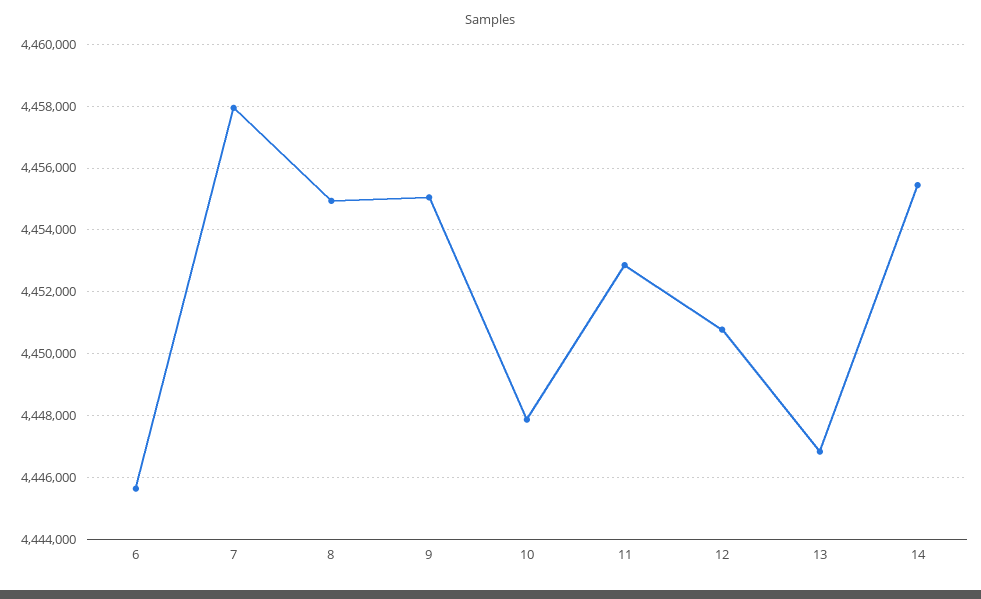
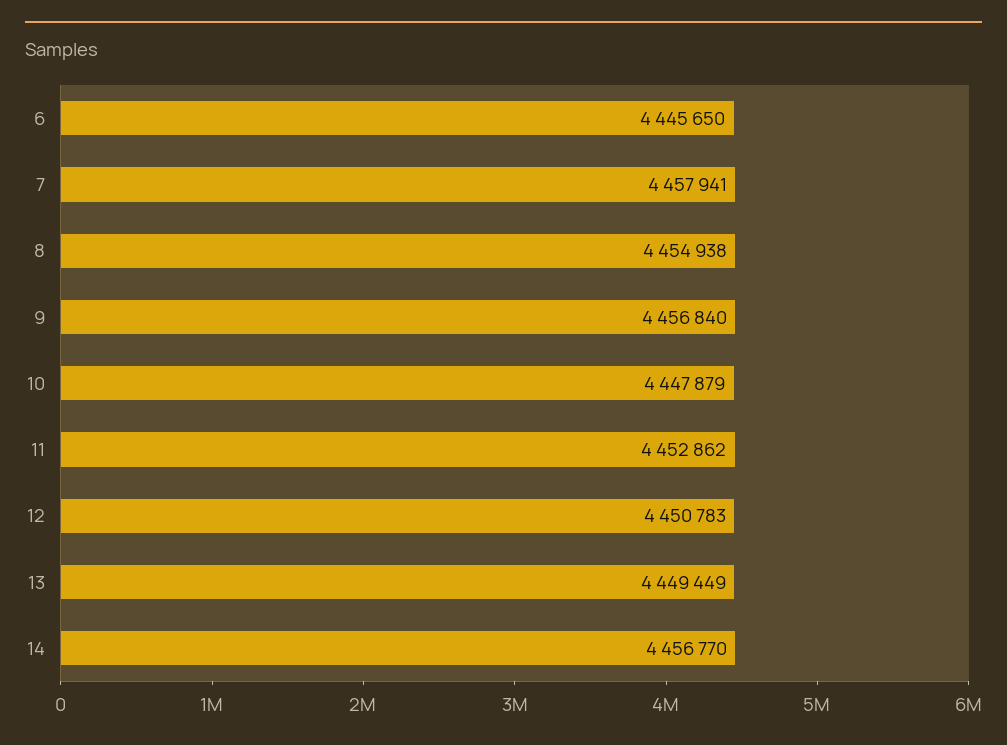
9: 4455000 -> 4456840
13: 4446800 -> 4449449
14: 4455400 -> 4456770

